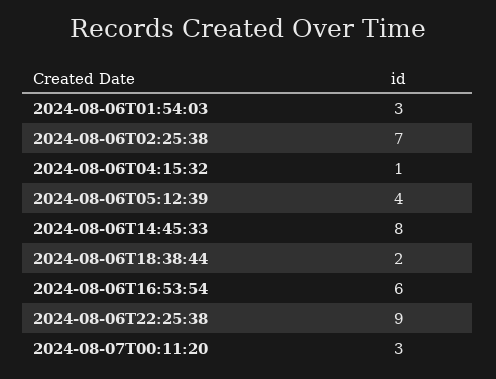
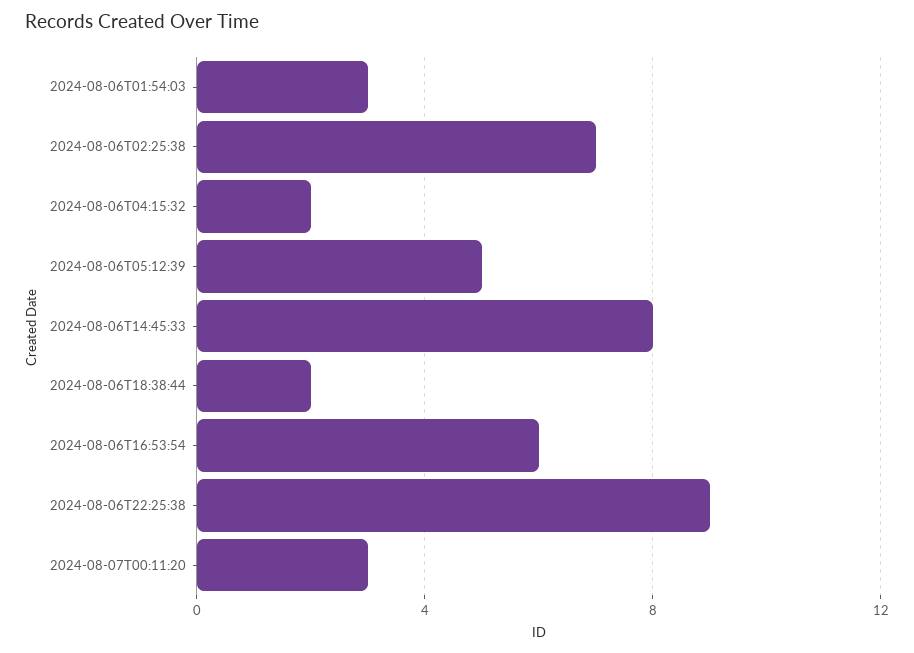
2024-08-06T04:15:32: 1 -> 2
2024-08-06T05:12:39: 4 -> 5

